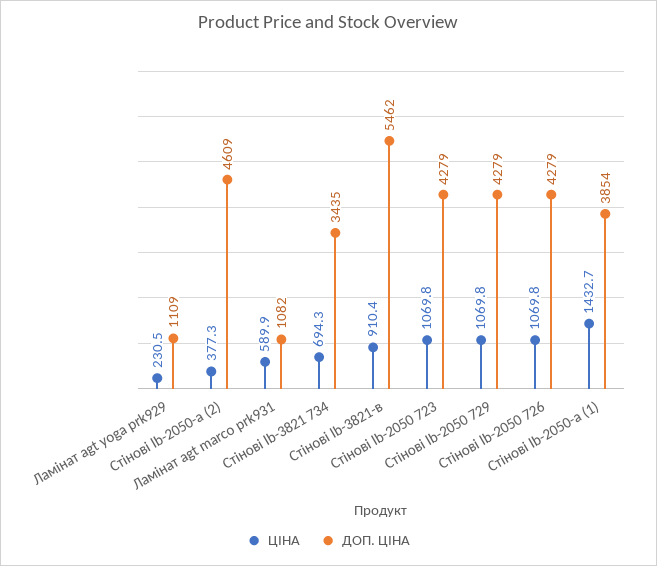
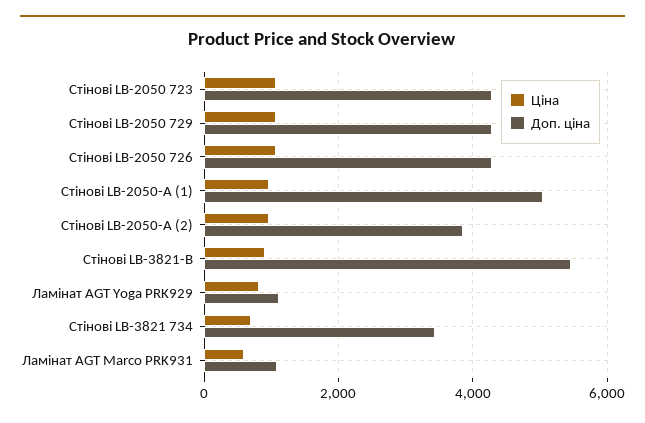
ЦІНА, Ламінат agt yoga prk929: 230.5 -> 800
ЦІНА, Стінові lb-2050-а (2): 377.3 -> 1000
ДОП. ЦІНА, Стінові lb-2050-а (2): 4609 -> 3800
ЦІНА, Стінові lb-2050-а (1): 1432.7 -> 1000
ДОП. ЦІНА, Стінові lb-2050-а (1): 3854 -> 5000

